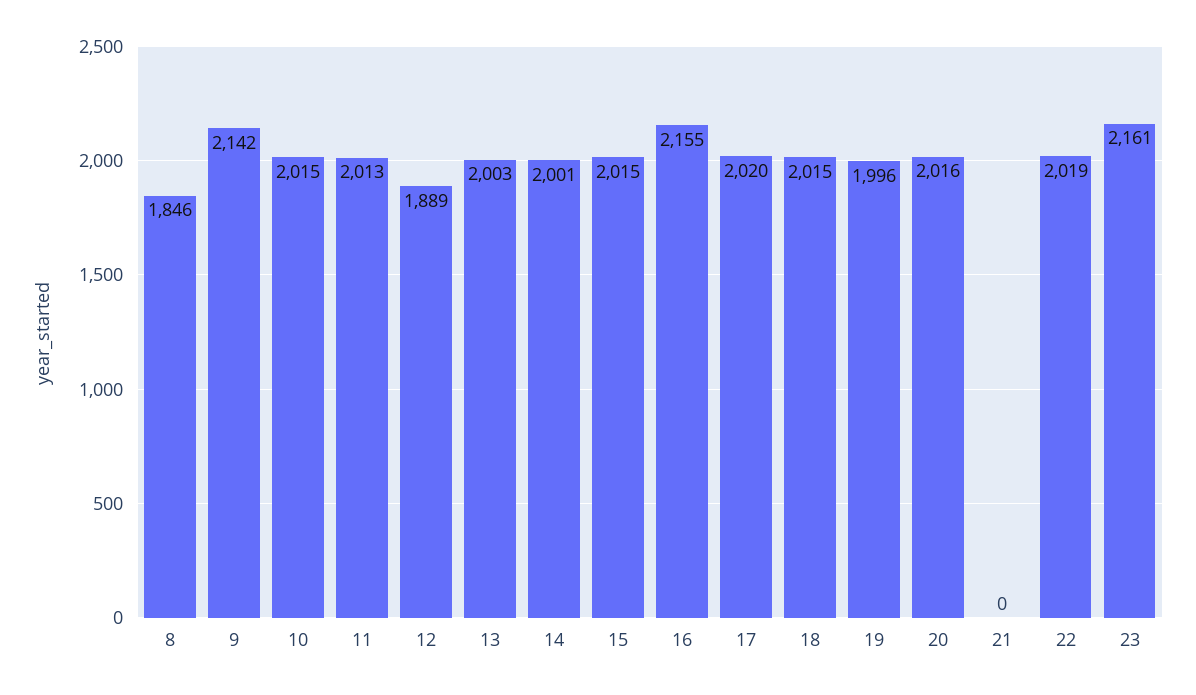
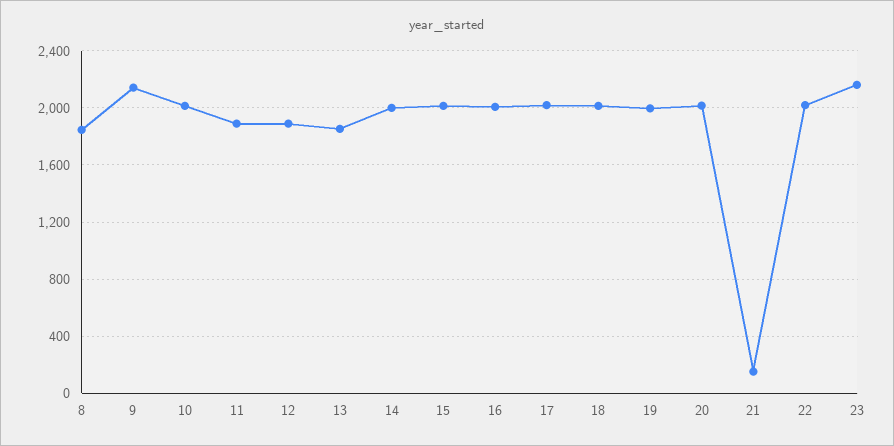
11: 2013 -> 1900
13: 2003 -> 1850
16: 2155 -> 2000
21: 0 -> 150

